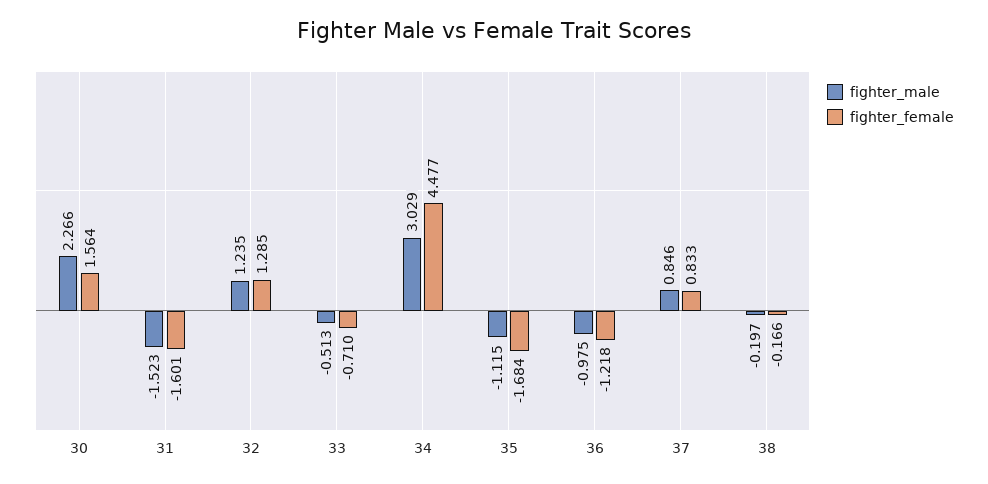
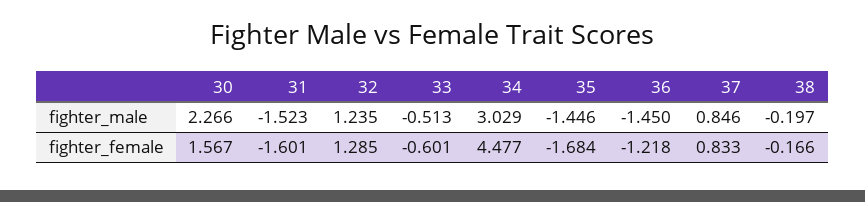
fighter_female, 30: 1.564 -> 1.567
fighter_female, 33: -0.71 -> -0.601
fighter_male, 35: -1.115 -> -1.446
fighter_male, 36: -0.975 -> -1.45

